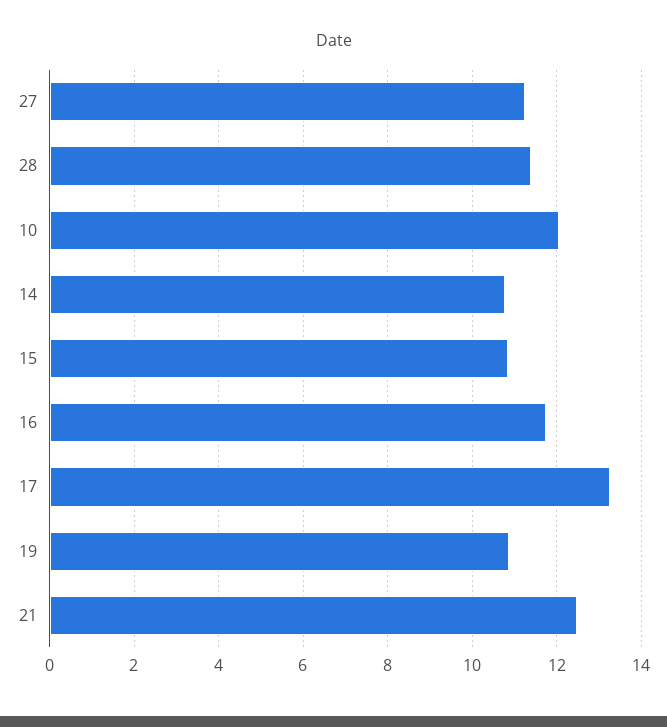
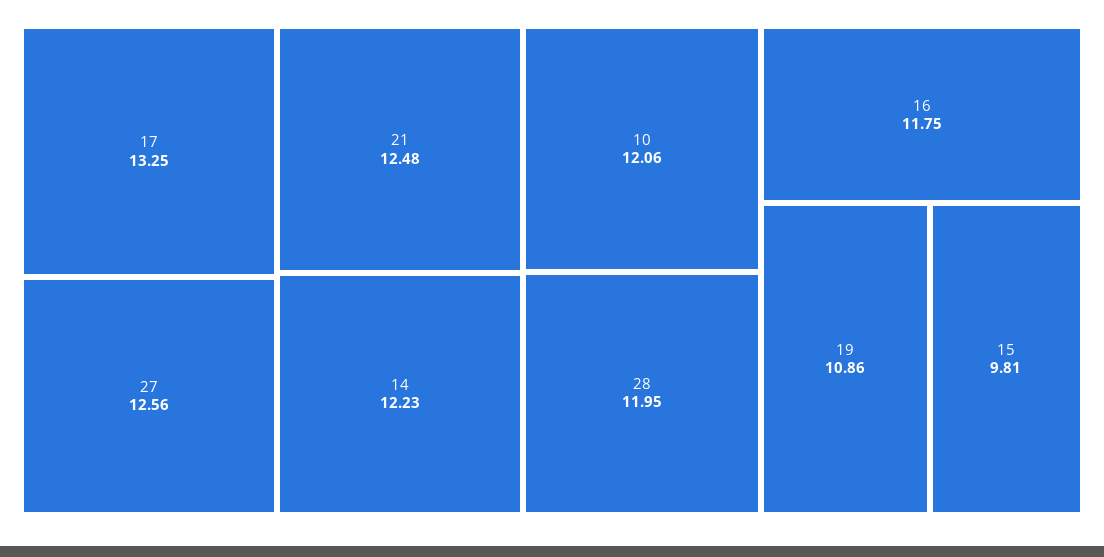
27: 11.2 -> 12.56
28: 11.4 -> 11.95
14: 10.8 -> 12.23
15: 10.8 -> 9.81

